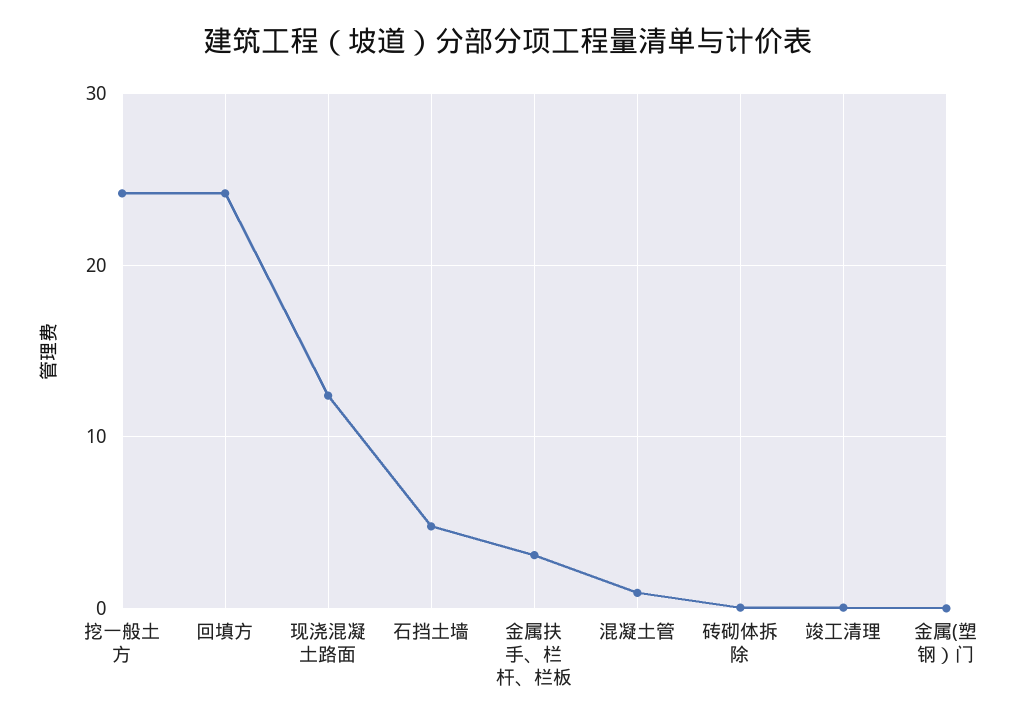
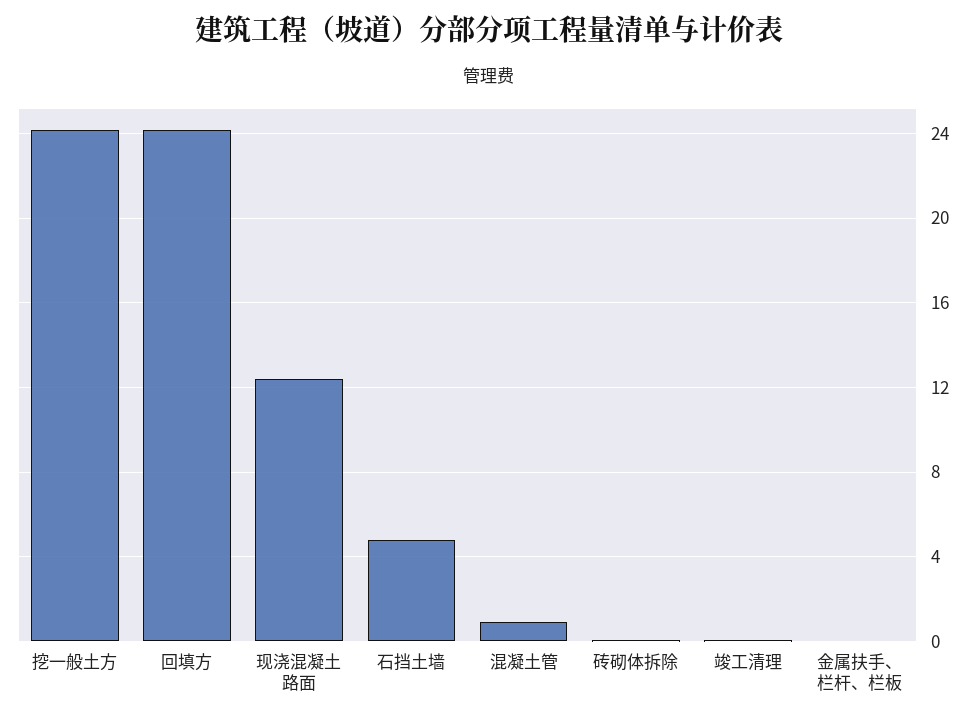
金属扶手、栏杆、栏板: 3 -> 0
金属(塑钢）门: 0 -> none

